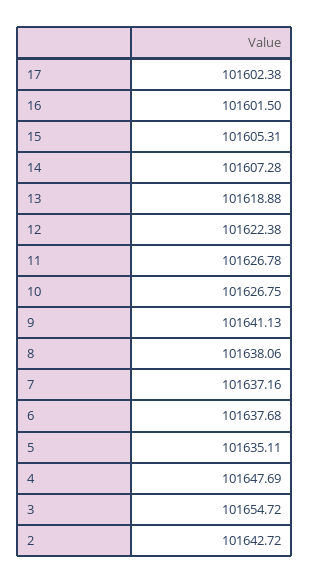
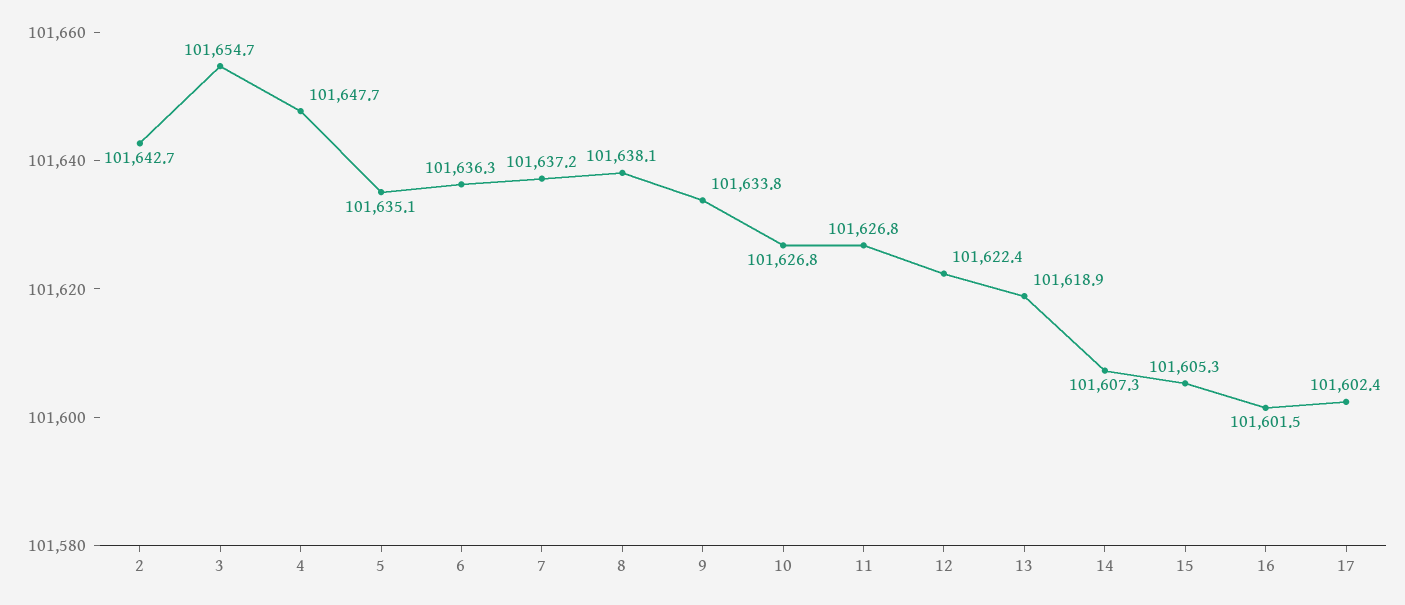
9: 101641.13 -> 101633.8
6: 101637.68 -> 101636.3

